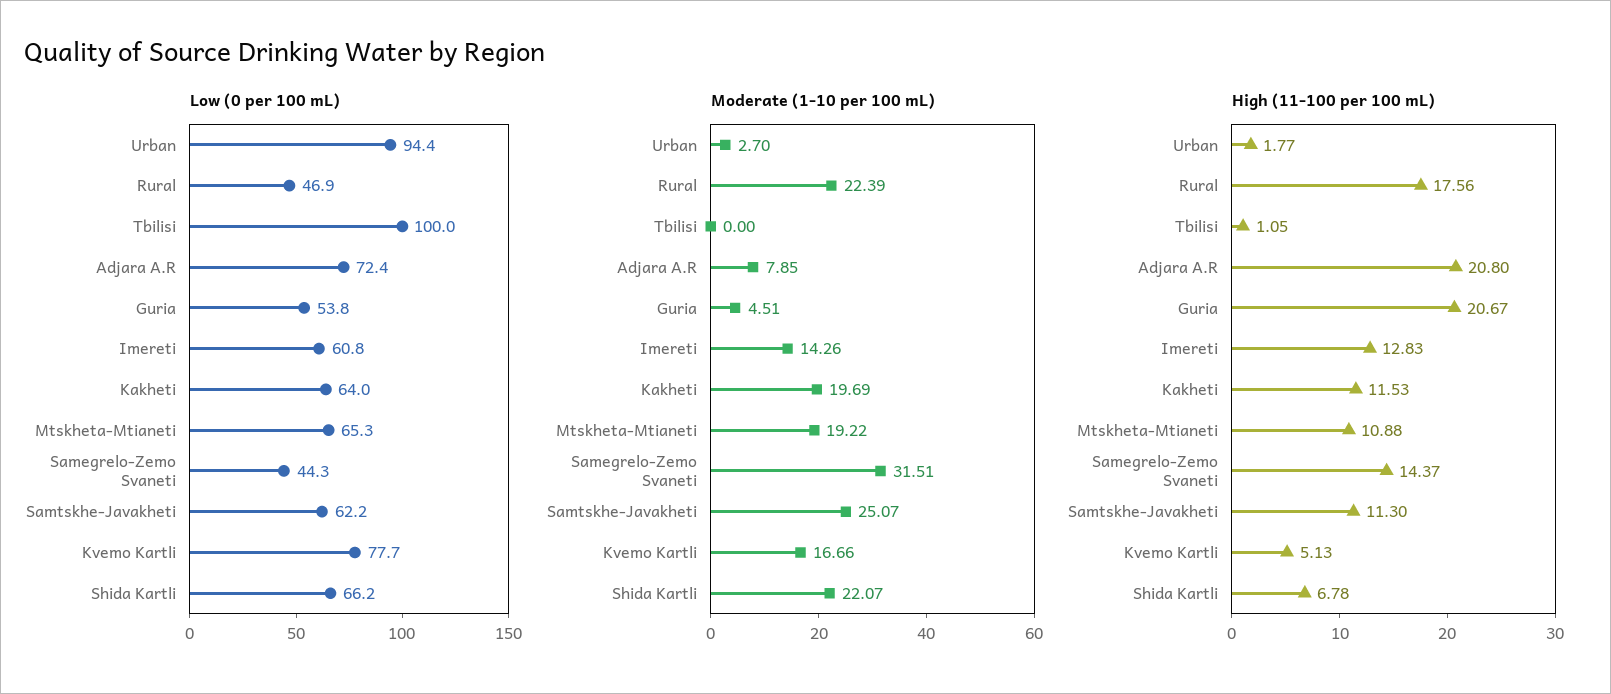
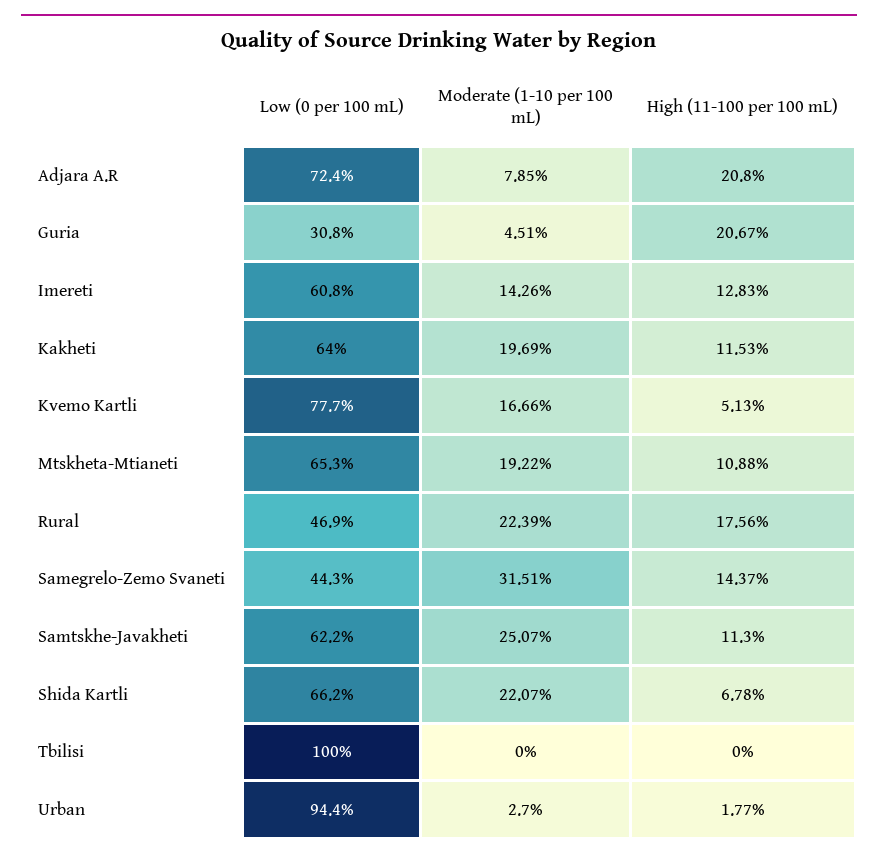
Low (0 per 100 mL), Guria: 53.8 -> 30.8
High (11-100 per 100 mL), Tbilisi: 1.05 -> 0

